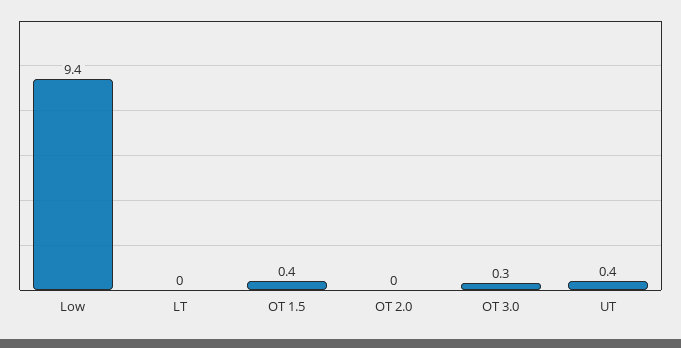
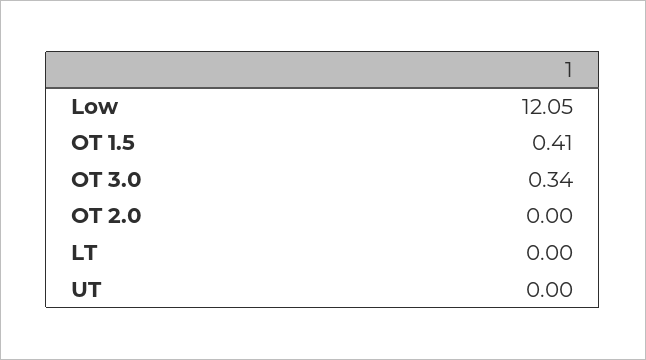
Low: 9.4 -> 12.05
UT: 0.4 -> 0

